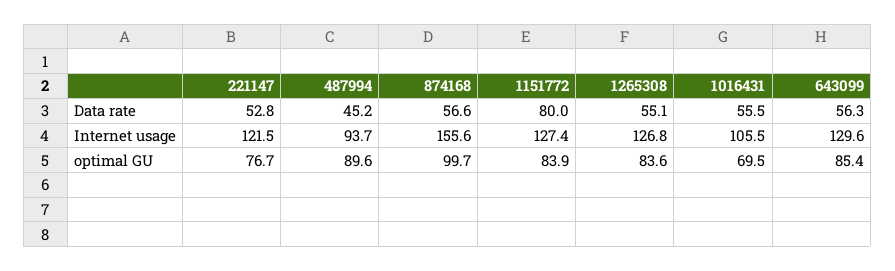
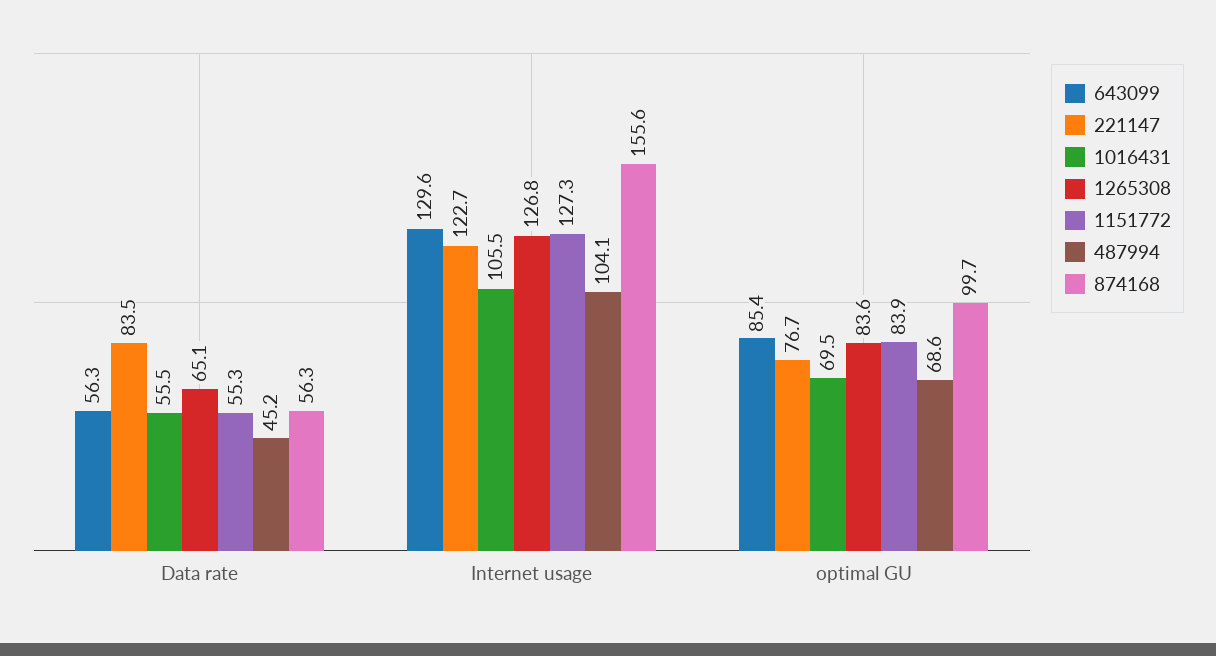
221147, Data rate: 52.8 -> 83.5
874168, Data rate: 56.6 -> 56.3
1151772, Data rate: 80 -> 55.3
1265308, Data rate: 55.1 -> 65.1
221147, Internet usage: 121.5 -> 122.7
487994, Internet usage: 93.7 -> 104.1
1151772, Internet usage: 127.4 -> 127.3
487994, optimal GU: 89.6 -> 68.6

